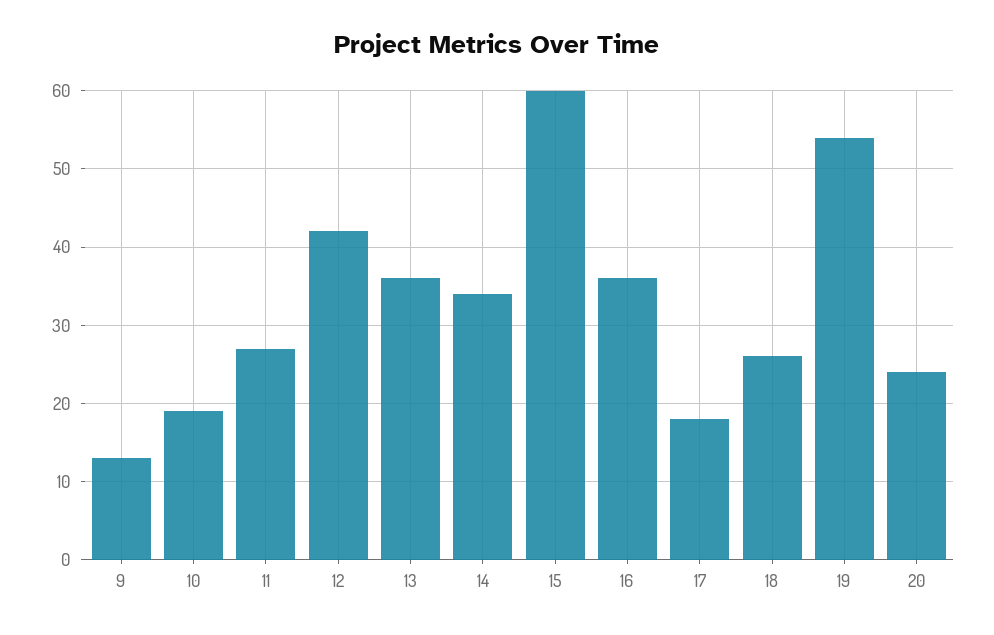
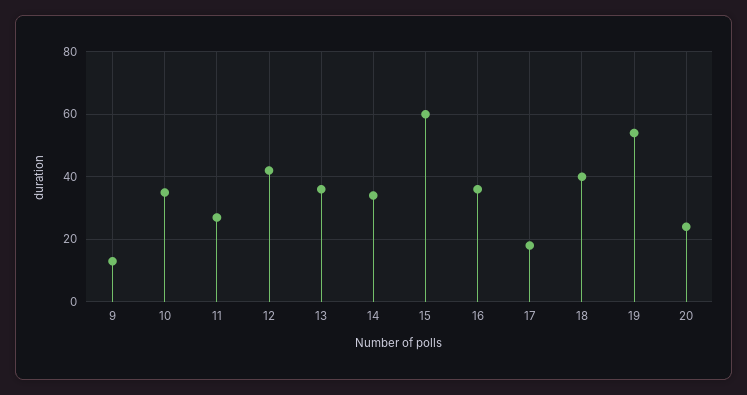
10: 19 -> 35
18: 26 -> 40

